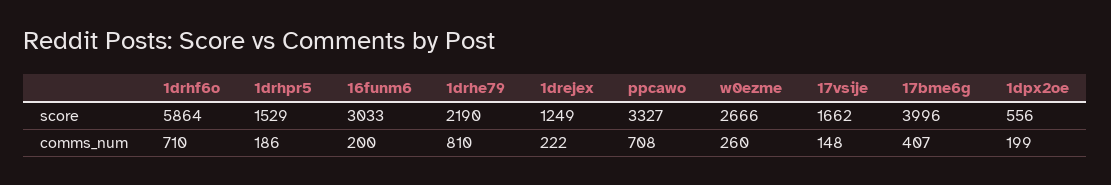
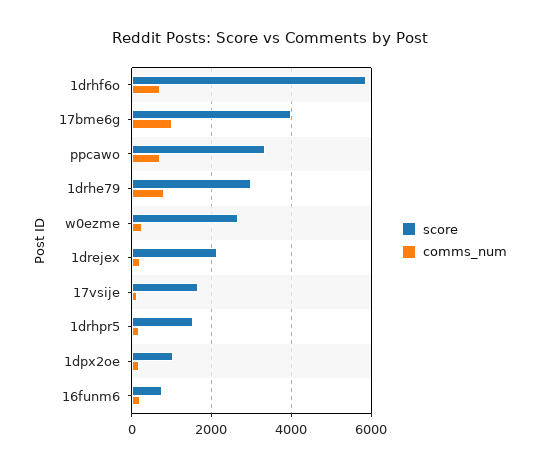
score, 16funm6: 3033 -> 800
score, 1drhe79: 2190 -> 3000
score, 1drejex: 1249 -> 2200
score, 1dpx2oe: 556 -> 1000
comms_num, 17bme6g: 407 -> 1000

